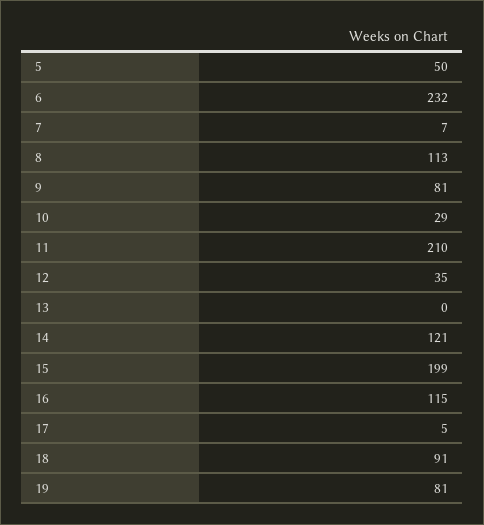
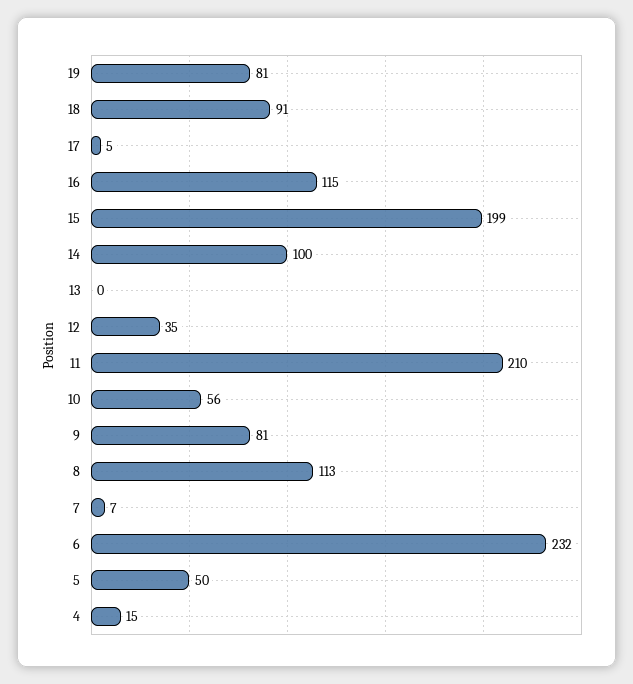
10: 29 -> 56
14: 121 -> 100
4: none -> 15

